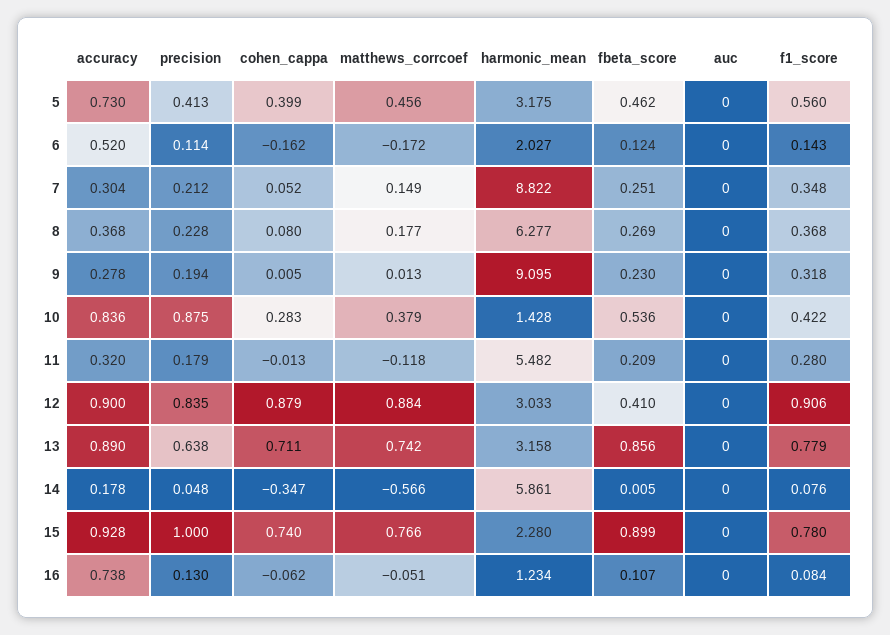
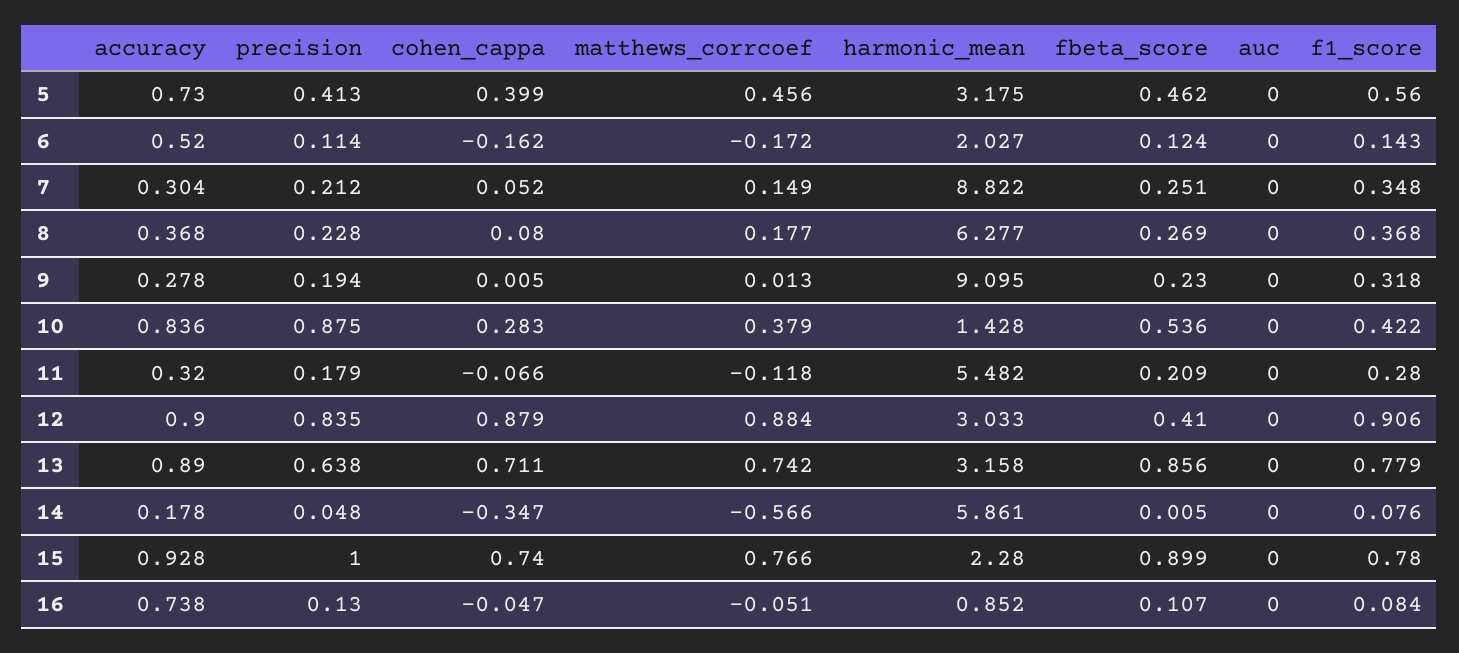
cohen_cappa, 11: -0.013 -> -0.066
cohen_cappa, 16: -0.062 -> -0.047
harmonic_mean, 16: 1.234 -> 0.852

